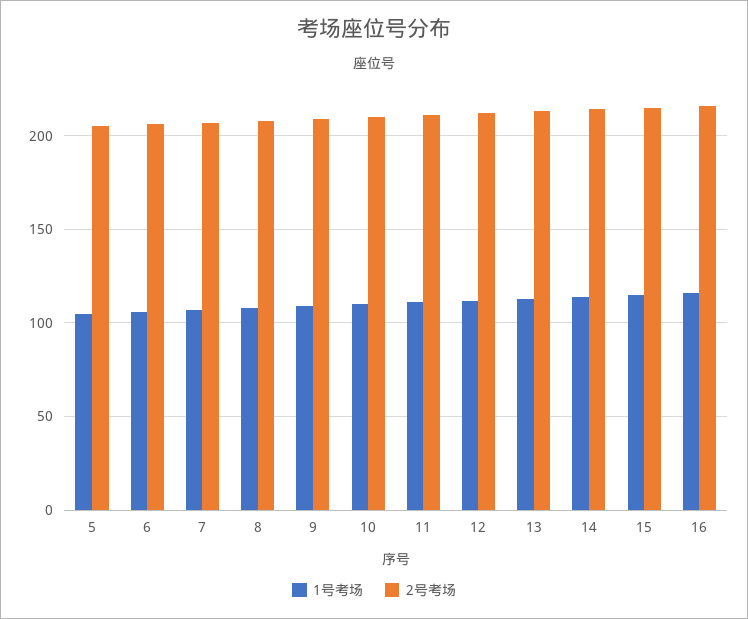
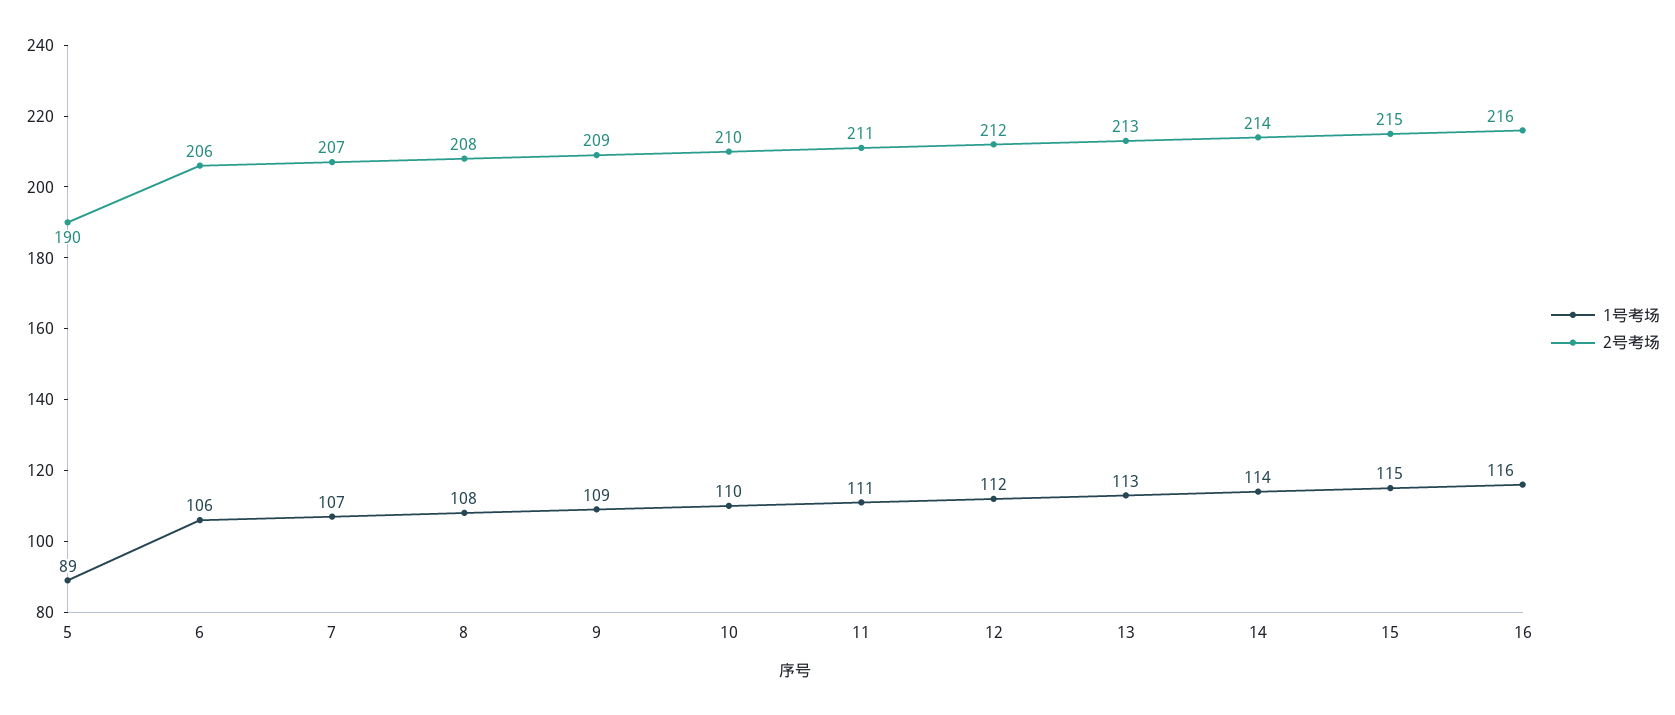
1号考场, 5: 105 -> 89
2号考场, 5: 205 -> 190

